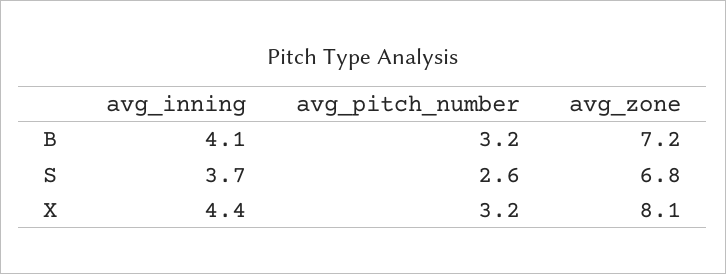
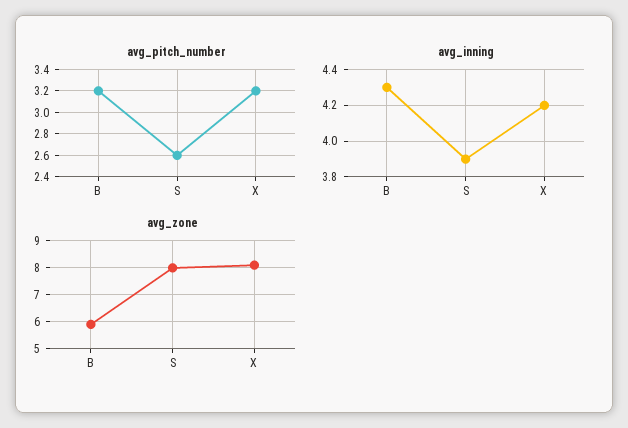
avg_inning, B: 4.1 -> 4.3
avg_zone, B: 7.2 -> 6
avg_inning, S: 3.7 -> 3.9
avg_zone, S: 6.8 -> 8
avg_inning, X: 4.4 -> 4.2

